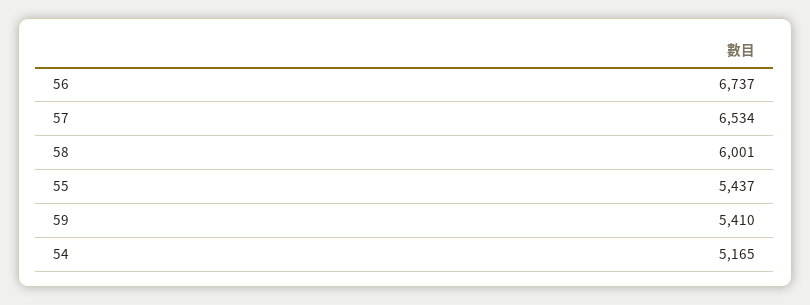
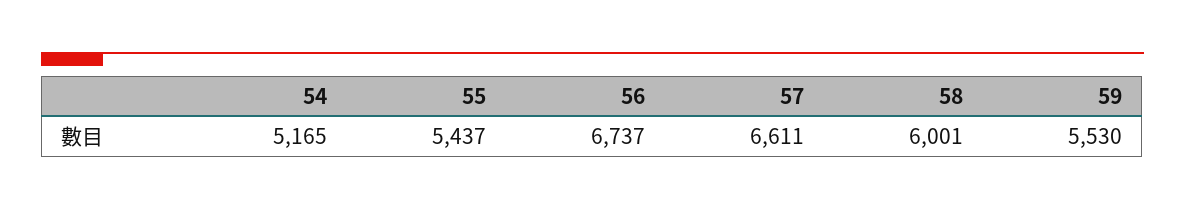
57: 6534 -> 6611
59: 5410 -> 5530

